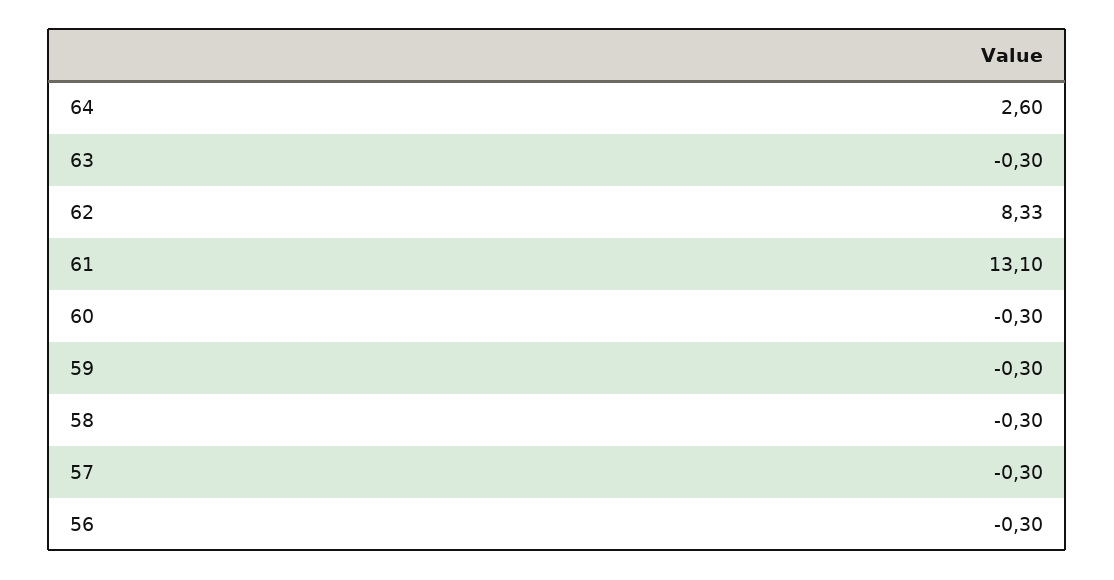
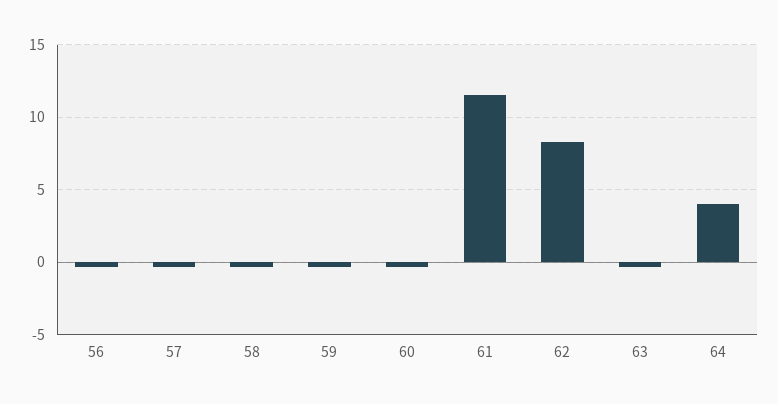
64: 2.6 -> 4
61: 13.1 -> 11.5

